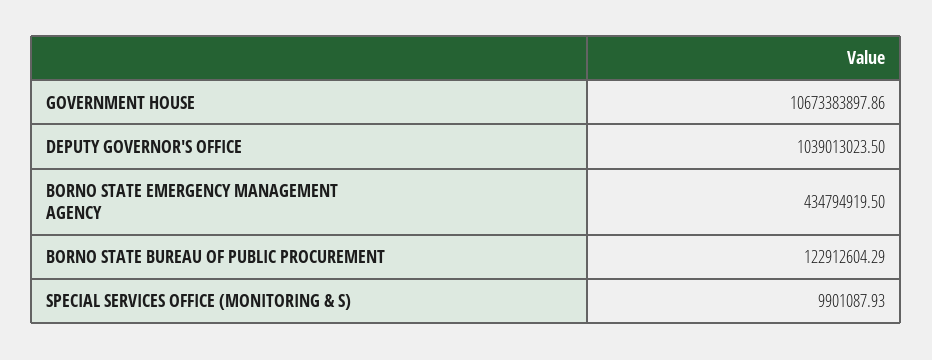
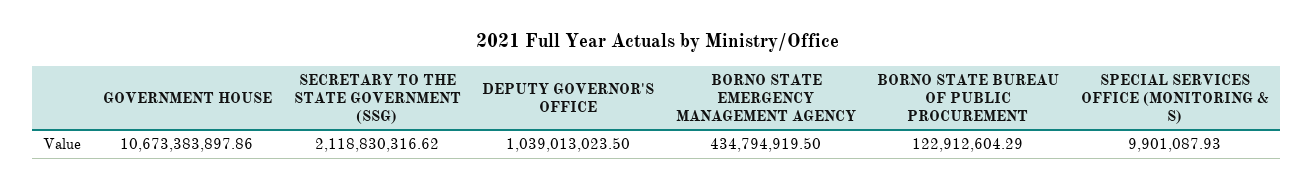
SECRETARY TO THE STATE GOVERNMENT (SSG): none -> 2118830316.62

